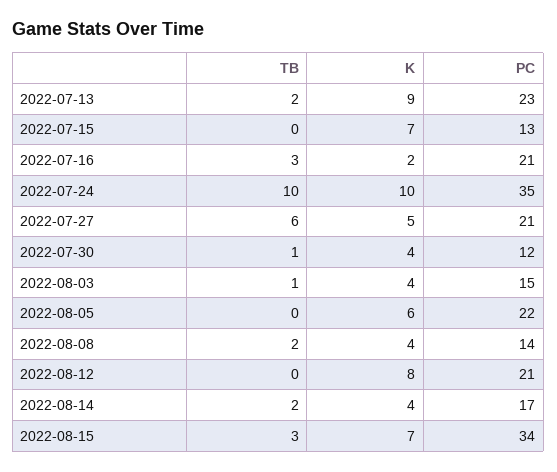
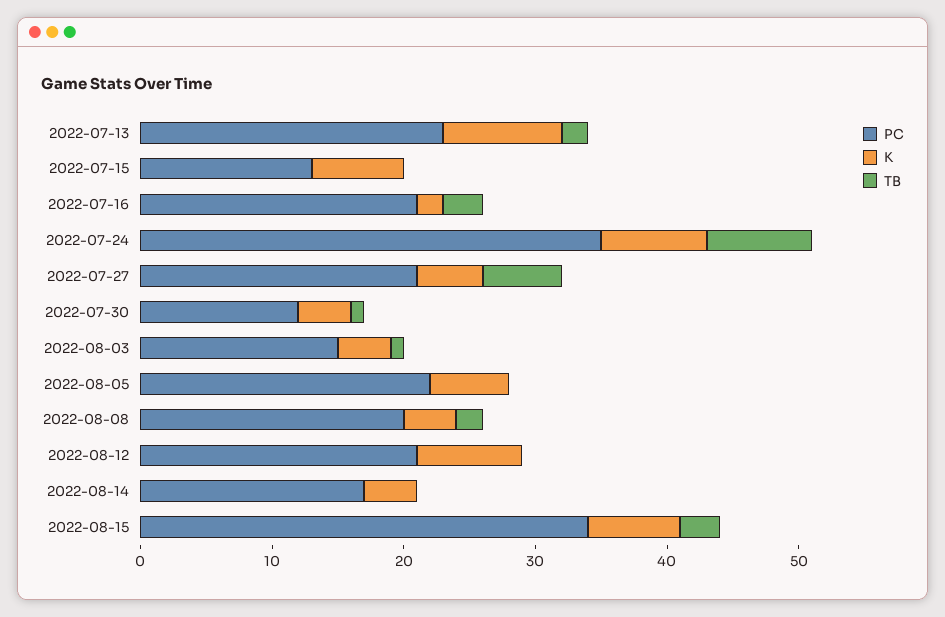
TB, 2022-07-24: 10 -> 8
K, 2022-07-24: 10 -> 8
PC, 2022-08-08: 14 -> 20
TB, 2022-08-14: 2 -> 0

